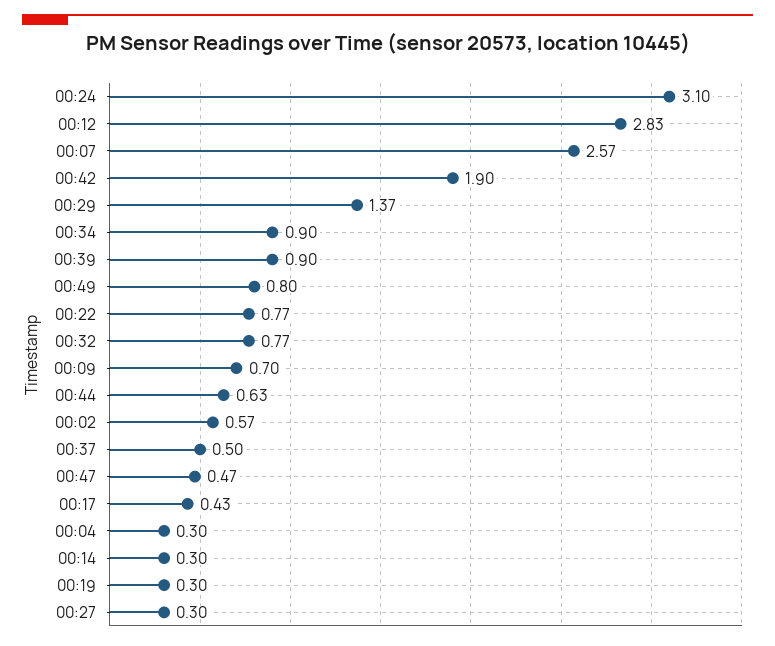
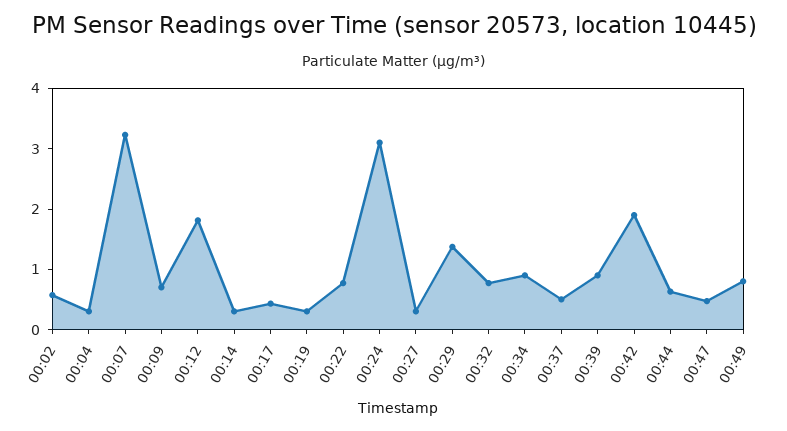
00:12: 2.83 -> 1.8
00:07: 2.57 -> 3.2

